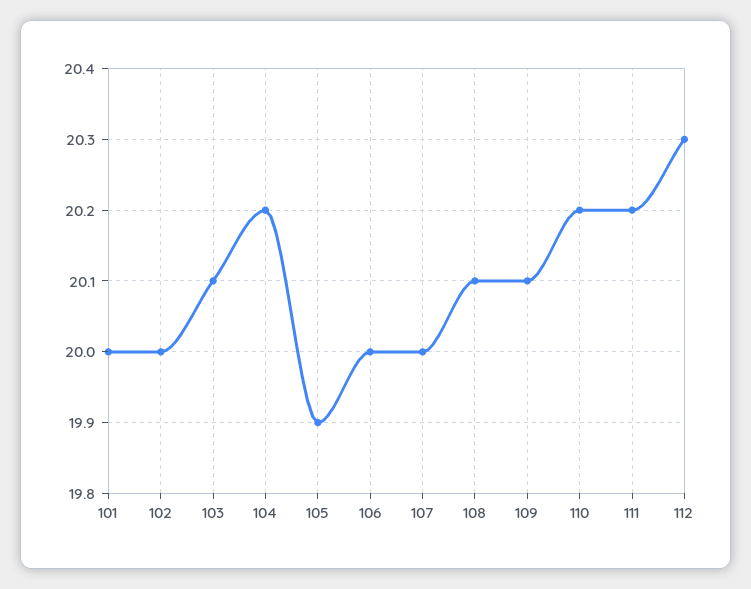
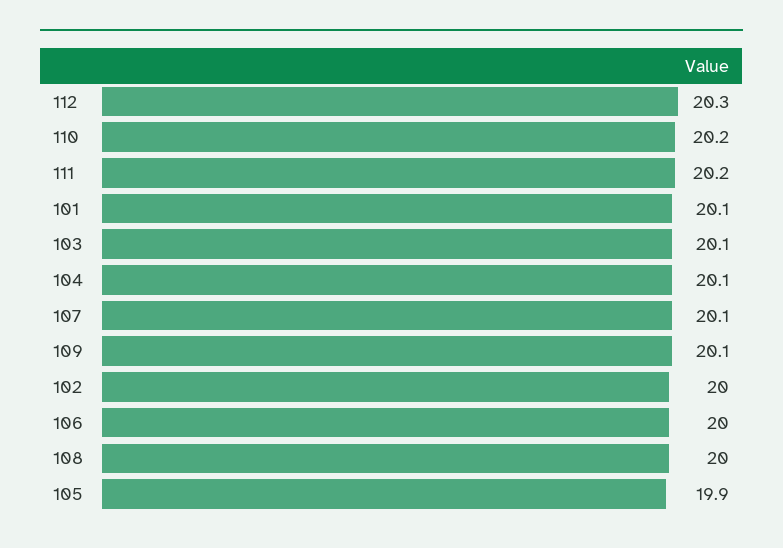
101: 20 -> 20.1
104: 20.2 -> 20.1
107: 20 -> 20.1
108: 20.1 -> 20

